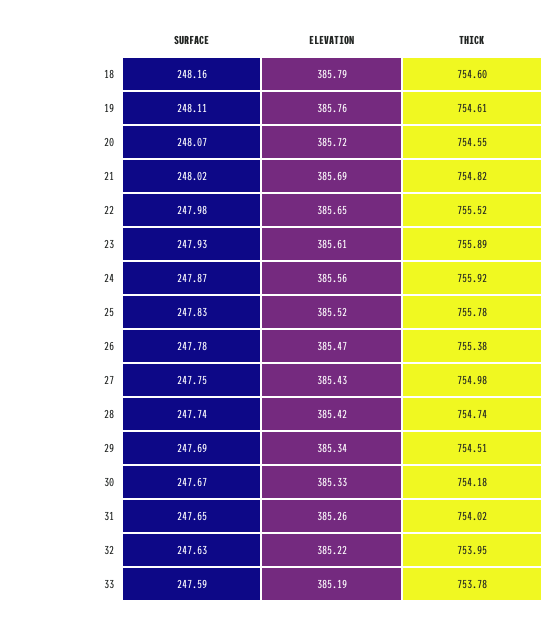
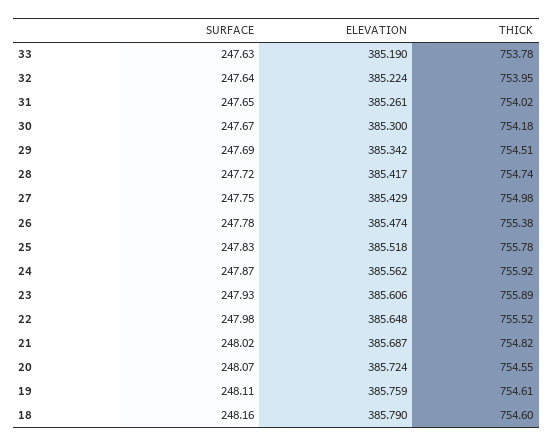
SURFACE, 28: 247.74 -> 247.72
ELEVATION, 30: 385.33 -> 385.3
SURFACE, 32: 247.63 -> 247.64
SURFACE, 33: 247.59 -> 247.63

